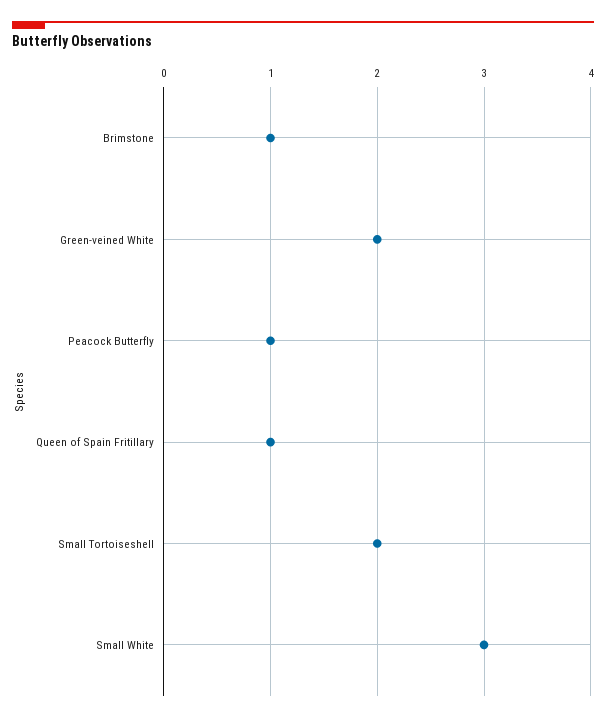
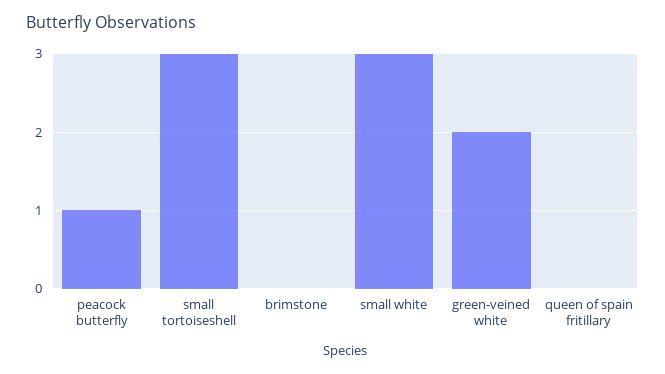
Brimstone: 1 -> 0
Queen of Spain Fritillary: 1 -> 0
Small Tortoiseshell: 2 -> 3

